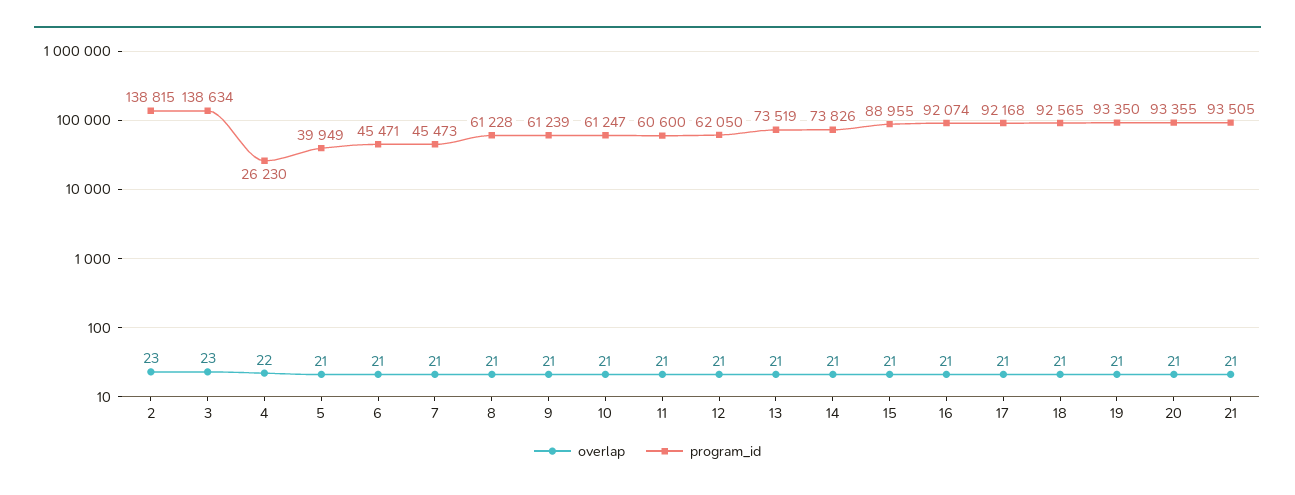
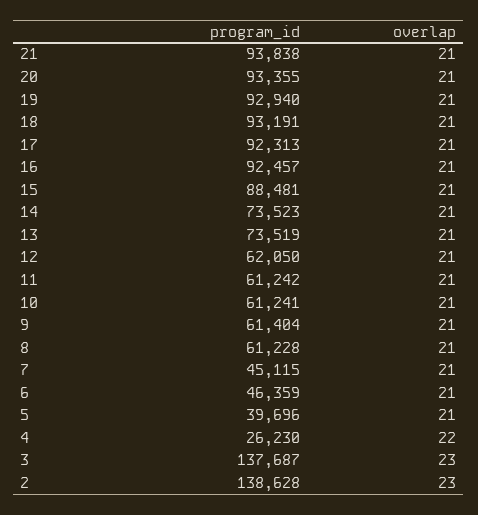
program_id, 2: 138815 -> 138628
program_id, 3: 138634 -> 137687
program_id, 5: 39949 -> 39696
program_id, 6: 45471 -> 46359
program_id, 7: 45473 -> 45115
program_id, 9: 61239 -> 61404
program_id, 10: 61247 -> 61241
program_id, 11: 60600 -> 61242
program_id, 14: 73826 -> 73523
program_id, 15: 88955 -> 88481
program_id, 16: 92074 -> 92457
program_id, 17: 92168 -> 92313
program_id, 18: 92565 -> 93191
program_id, 19: 93350 -> 92940
program_id, 21: 93505 -> 93838

